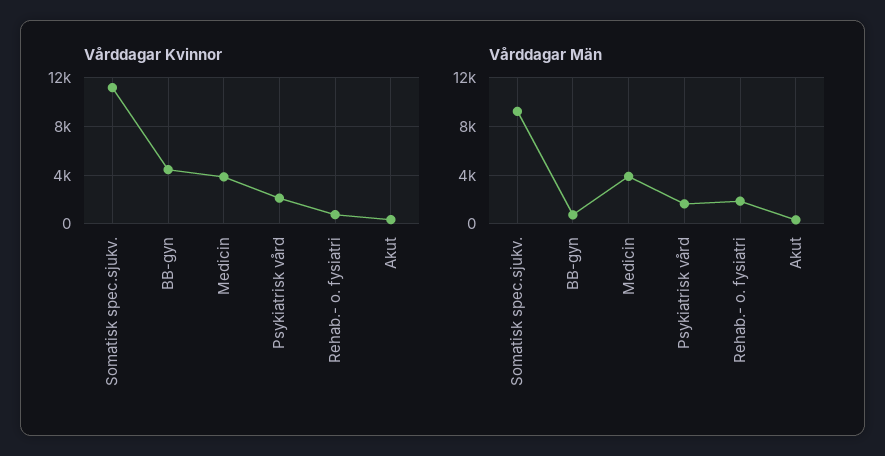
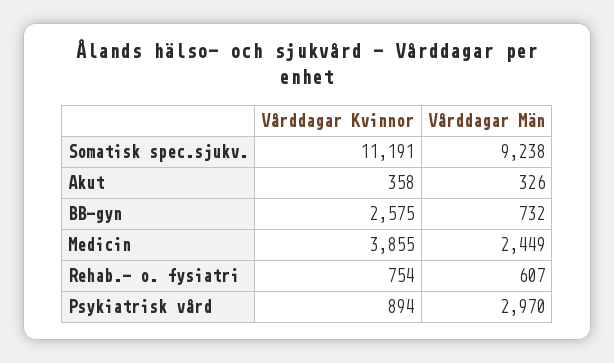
Vårddagar Kvinnor, BB-gyn: 4500 -> 2575
Vårddagar Kvinnor, Psykiatrisk vård: 2000 -> 894
Vårddagar Män, Medicin: 4000 -> 2449
Vårddagar Män, Psykiatrisk vård: 1500 -> 2970
Vårddagar Män, Rehab.- o. fysiatri: 2000 -> 607

